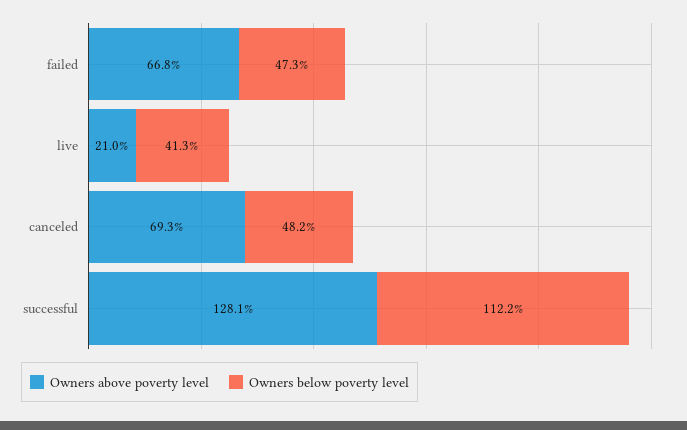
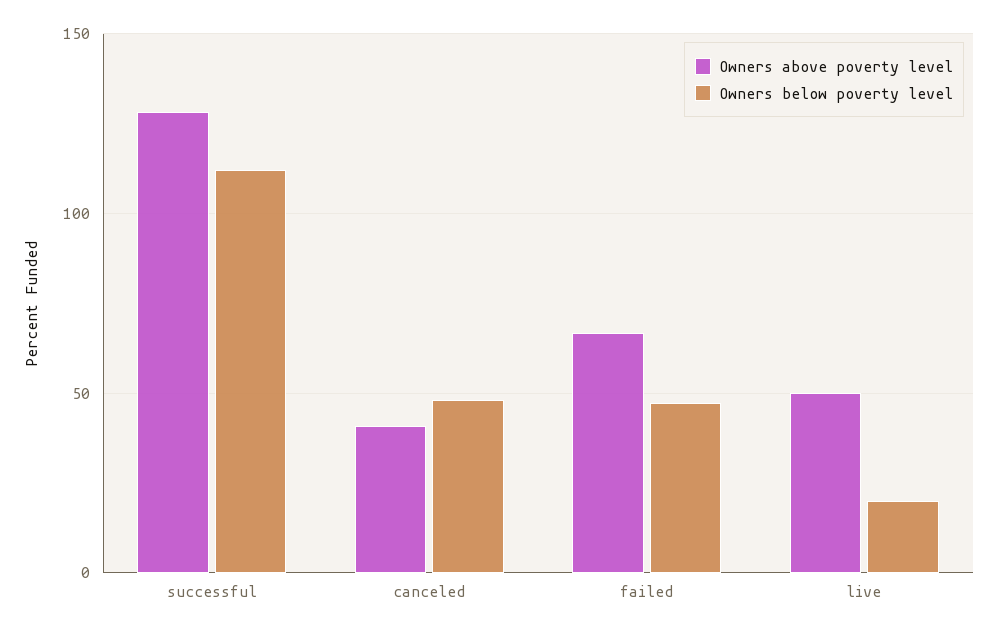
Owners above poverty level, live: 21 -> 50
Owners below poverty level, live: 41.3 -> 20
Owners above poverty level, canceled: 69.3 -> 40

